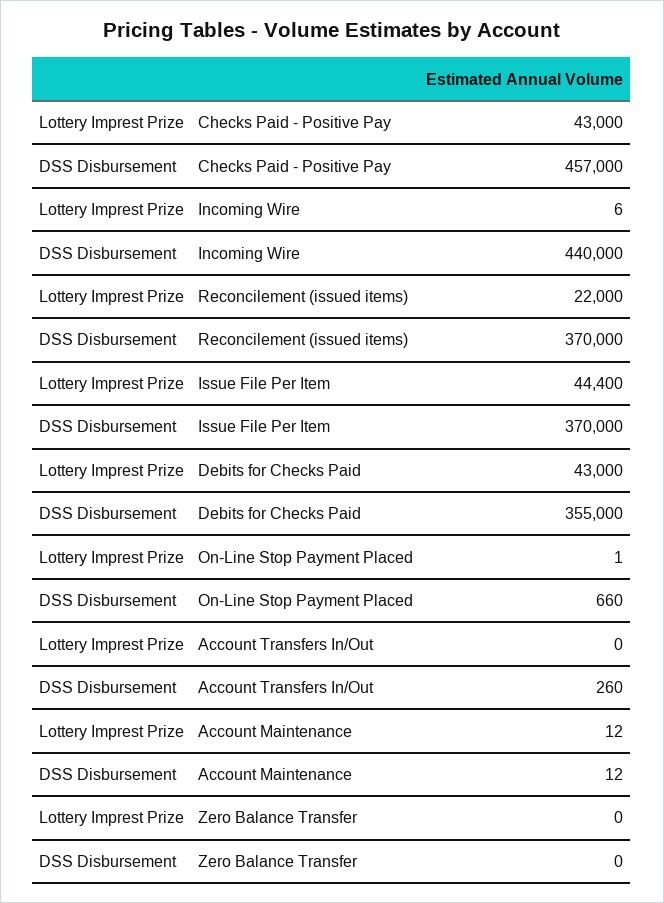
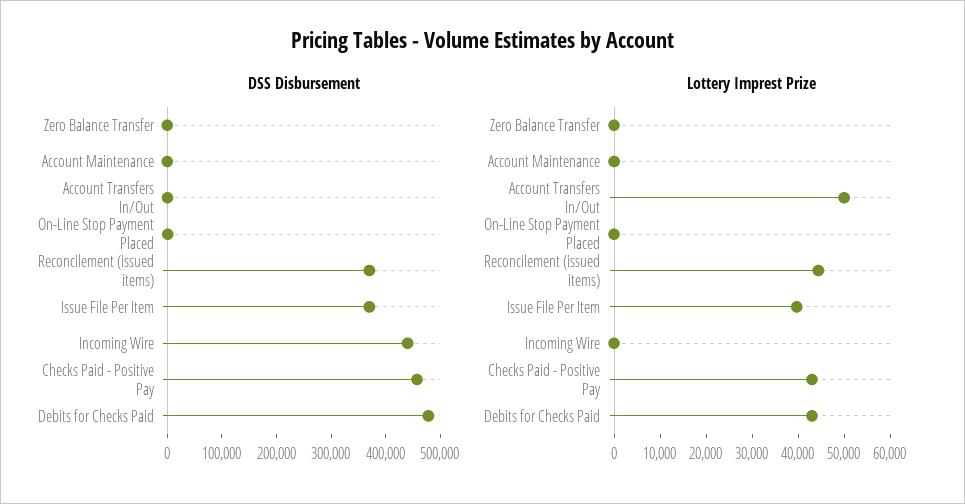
Lottery Imprest Prize, Reconcilement (issued items): 22000 -> 44000
Lottery Imprest Prize, Issue File Per Item: 44400 -> 40000
DSS Disbursement, Debits for Checks Paid: 355000 -> 480000
Lottery Imprest Prize, Account Transfers In/Out: 0 -> 50000

